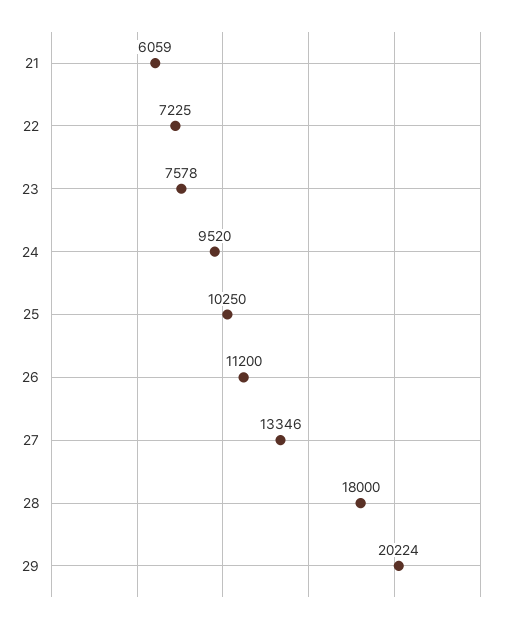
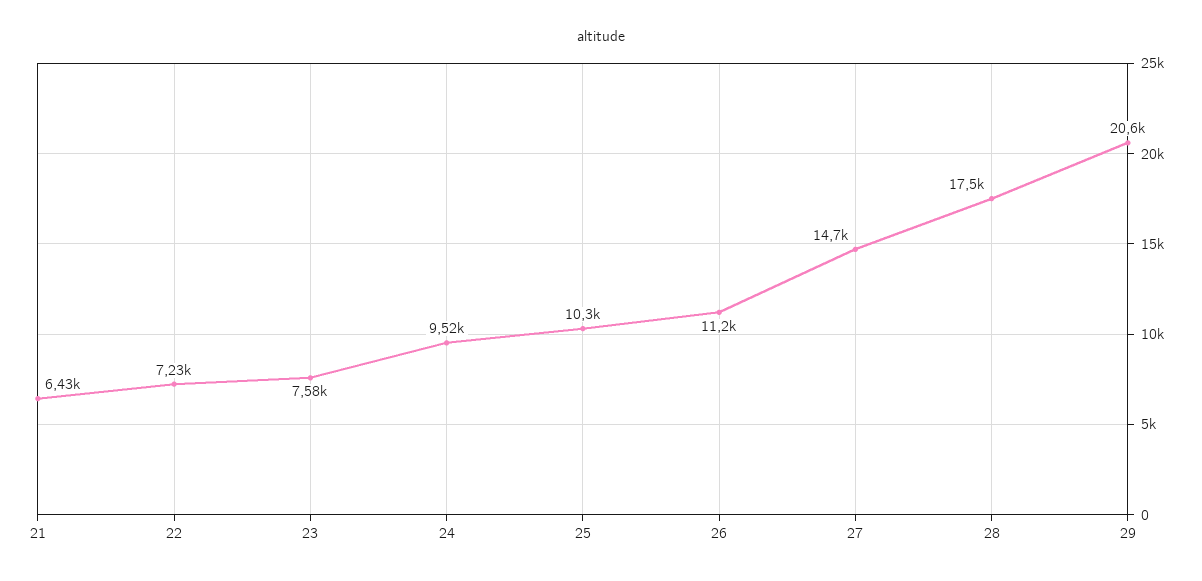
21: 6059 -> 6430
27: 13346 -> 14700
28: 18000 -> 17500
29: 20224 -> 20600

